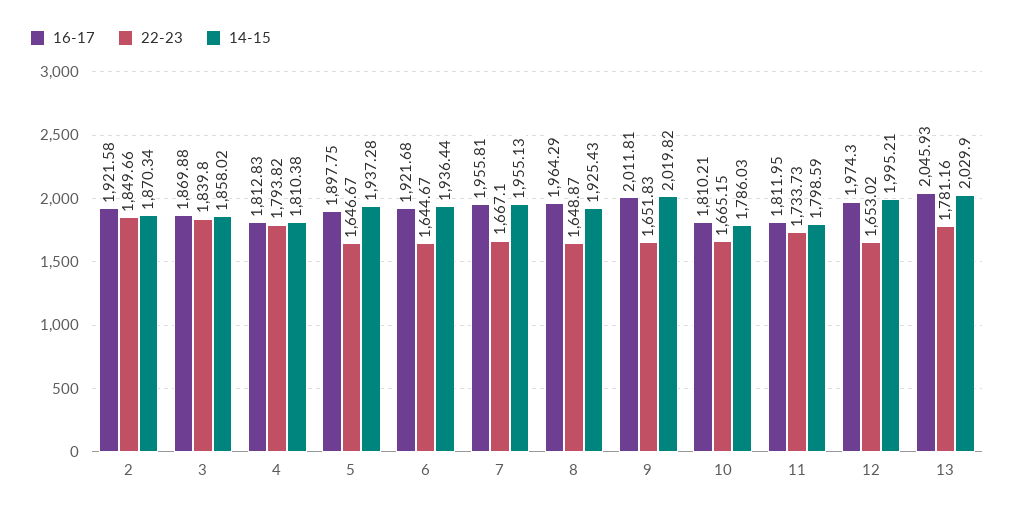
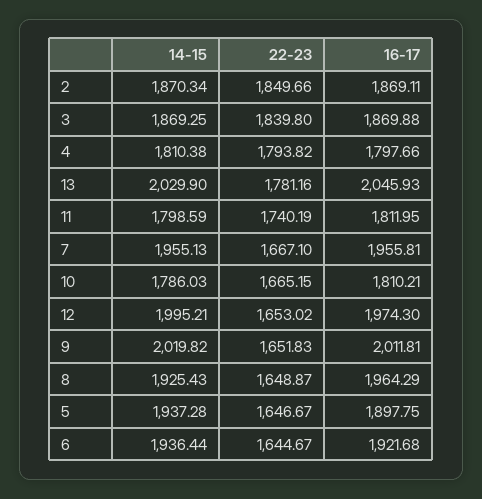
16-17, 2: 1921.58 -> 1869.11
14-15, 3: 1858.02 -> 1869.25
16-17, 4: 1812.83 -> 1797.66
22-23, 11: 1733.73 -> 1740.19

